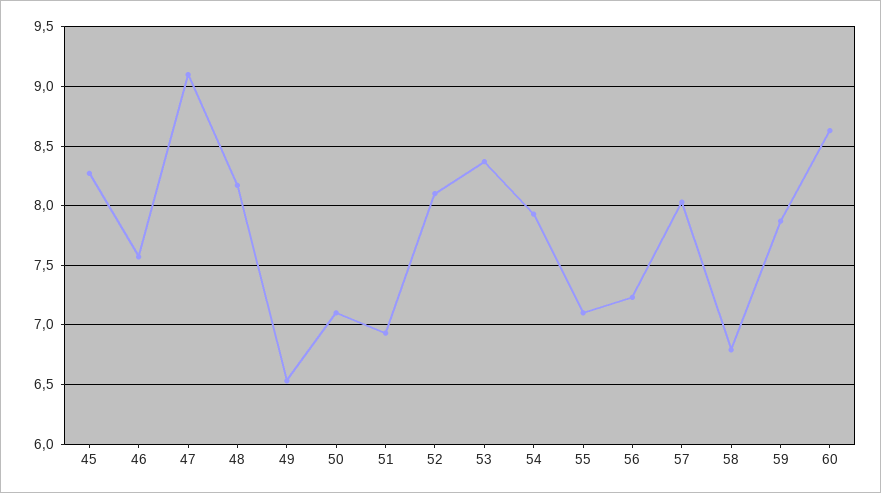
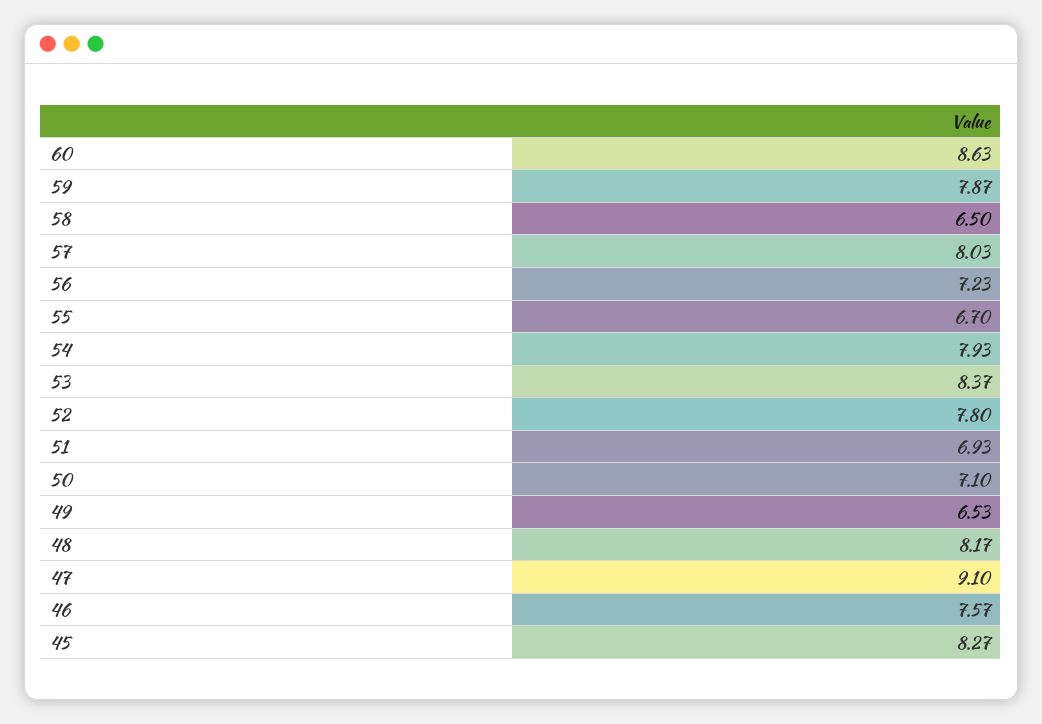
52: 8.1 -> 7.8
55: 7.1 -> 6.7
58: 6.8 -> 6.5

